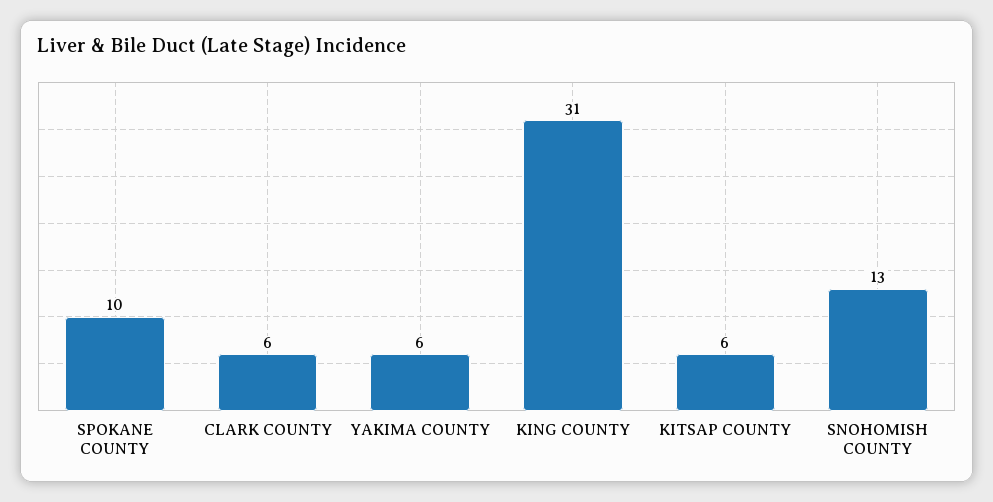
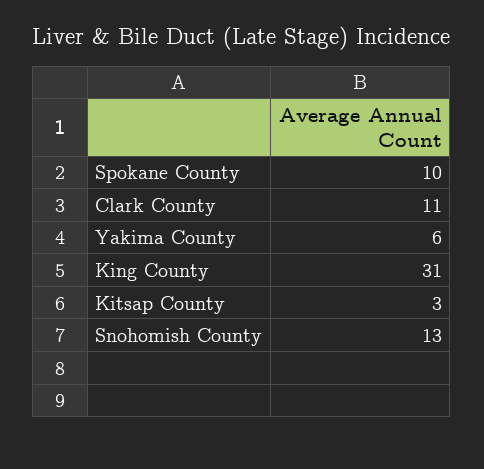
CLARK COUNTY: 6 -> 11
KITSAP COUNTY: 6 -> 3

